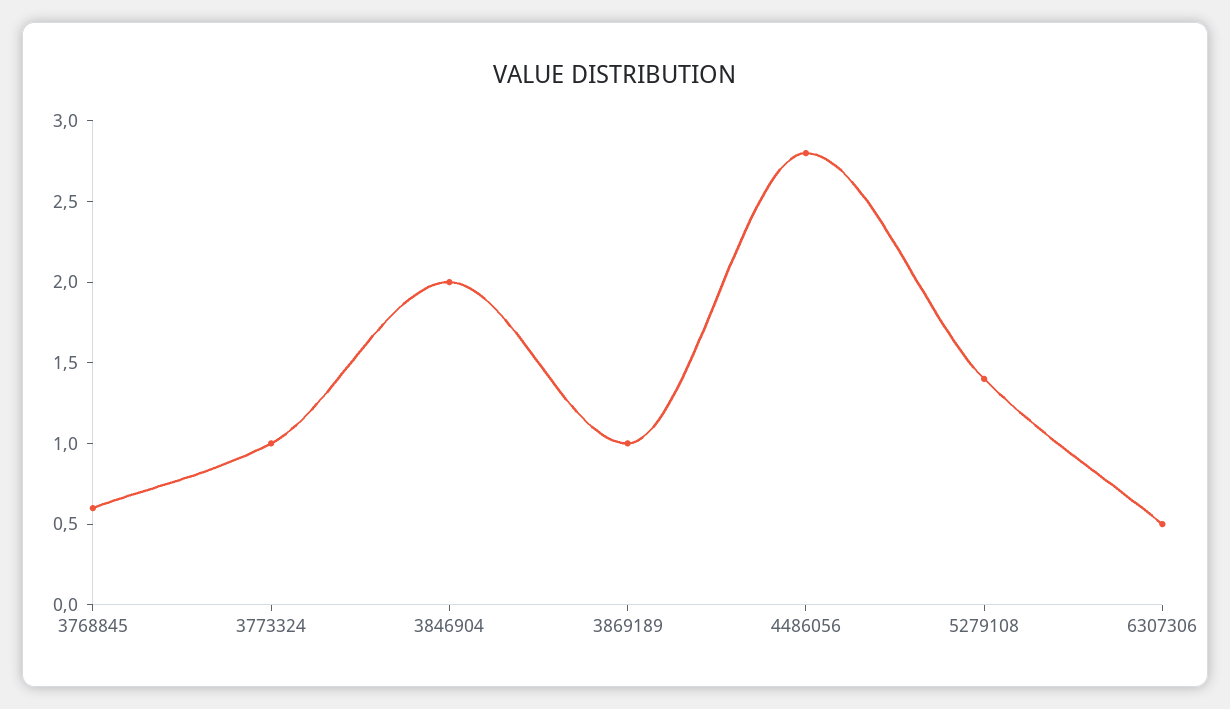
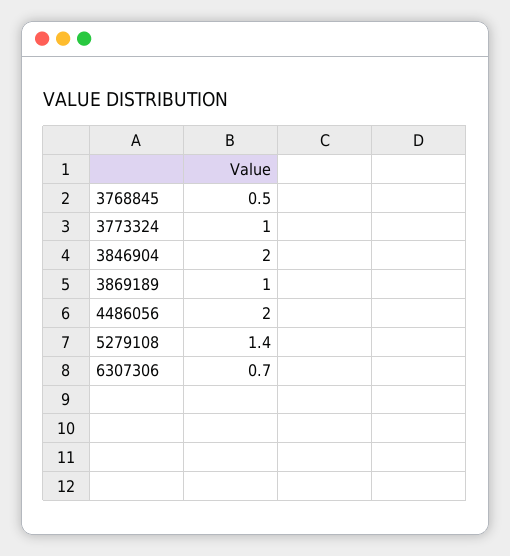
3768845: 0.6 -> 0.5
4486056: 2.8 -> 2
6307306: 0.5 -> 0.7

